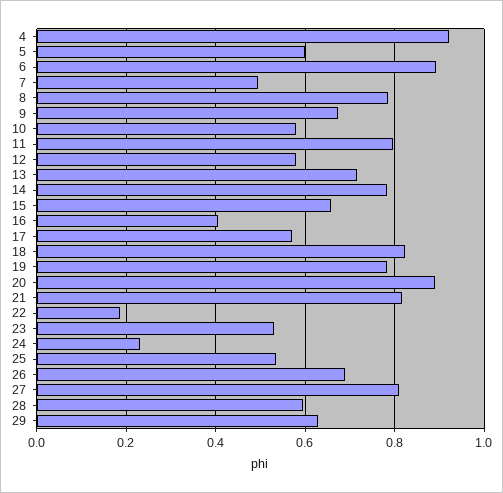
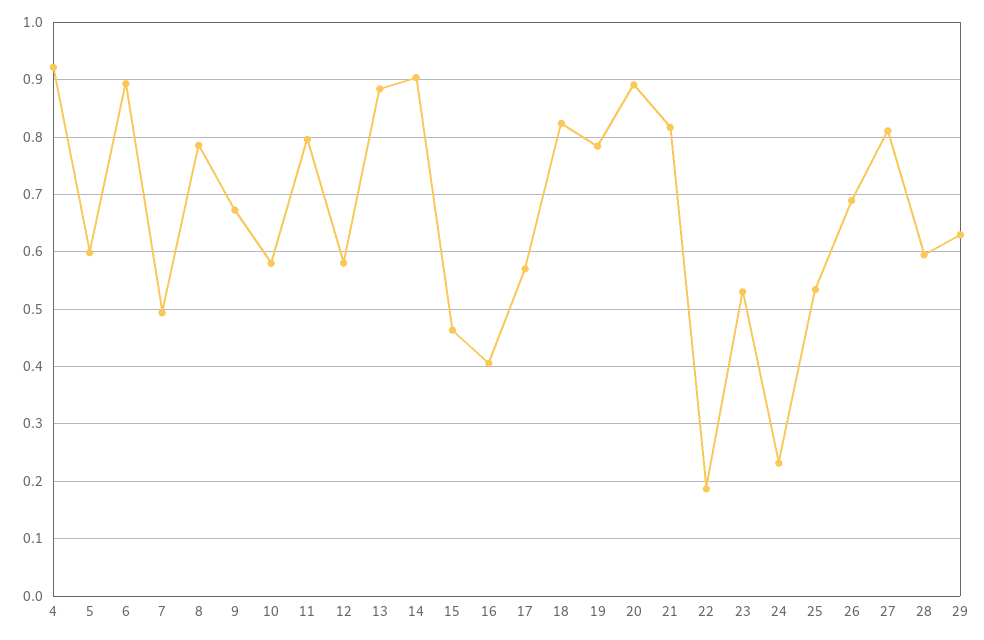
13: 0.72 -> 0.88
14: 0.78 -> 0.9
15: 0.66 -> 0.46

